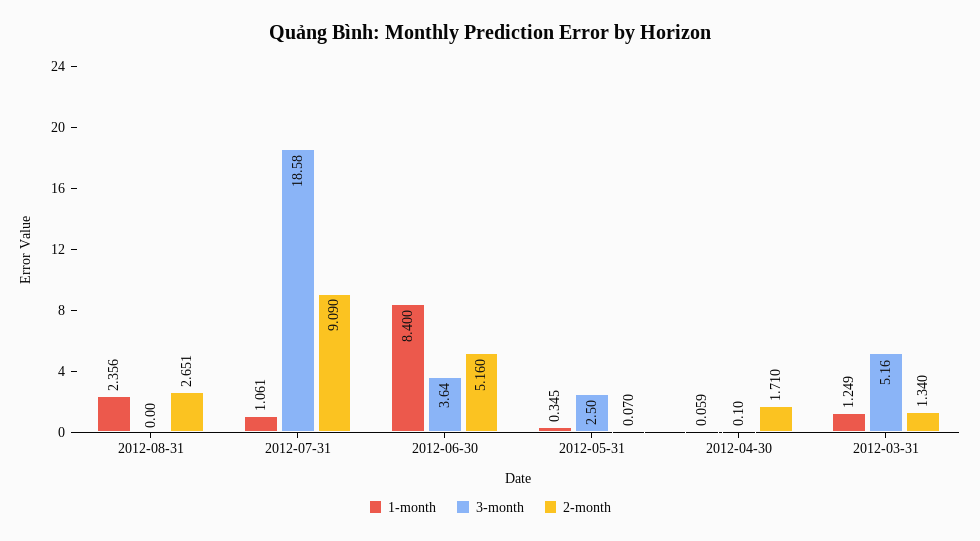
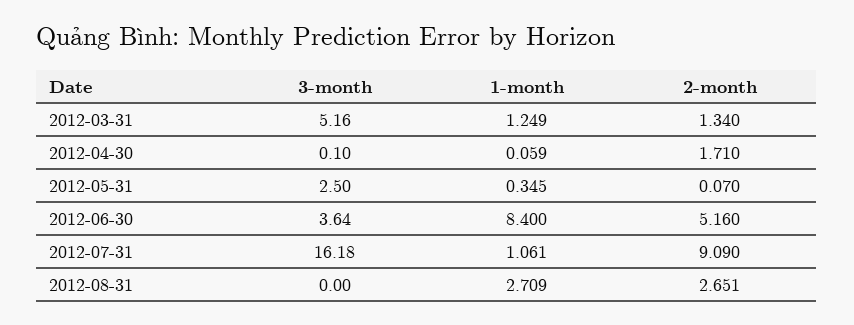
1-month, 2012-08-31: 2.356 -> 2.709
3-month, 2012-07-31: 18.58 -> 16.18

